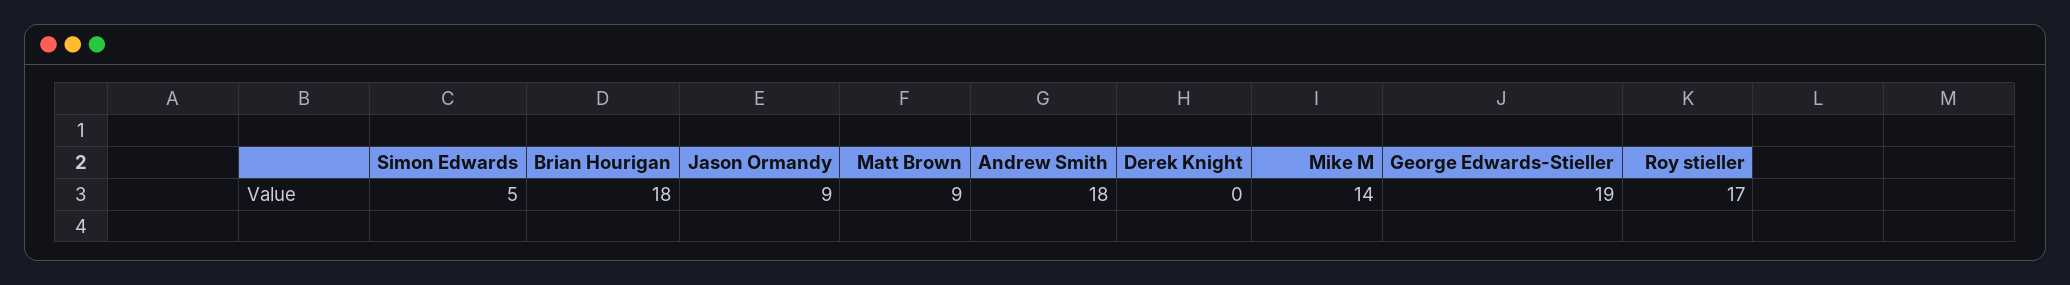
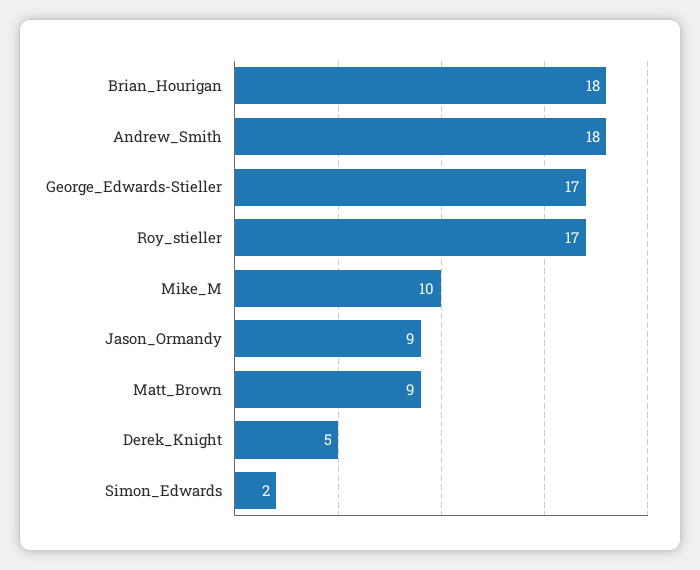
Simon Edwards: 5 -> 2
Derek Knight: 0 -> 5
Mike M: 14 -> 10
George Edwards-Stieller: 19 -> 17

